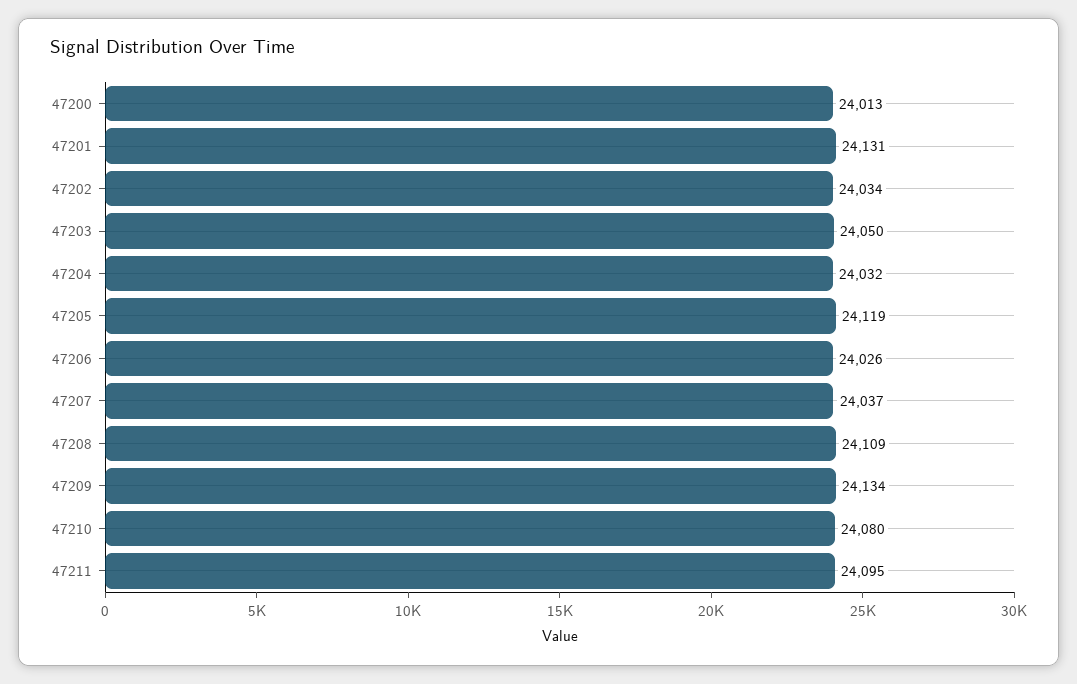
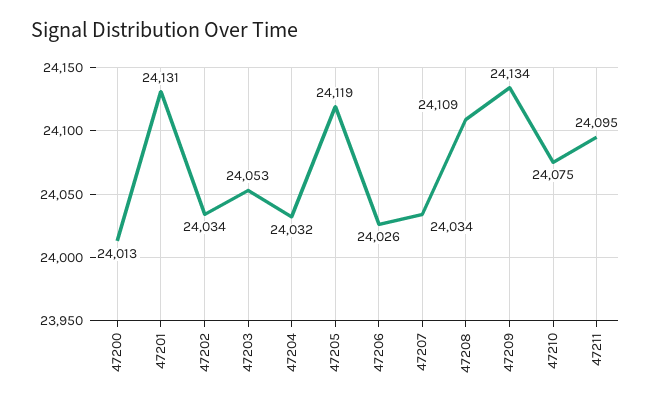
47203: 24050 -> 24053
47207: 24037 -> 24034
47210: 24080 -> 24075

